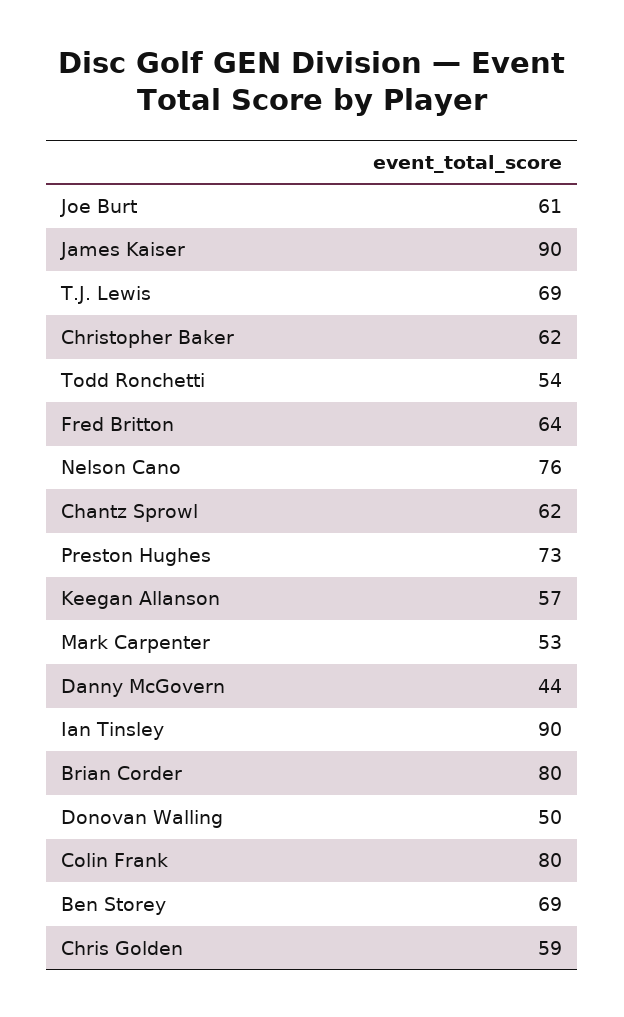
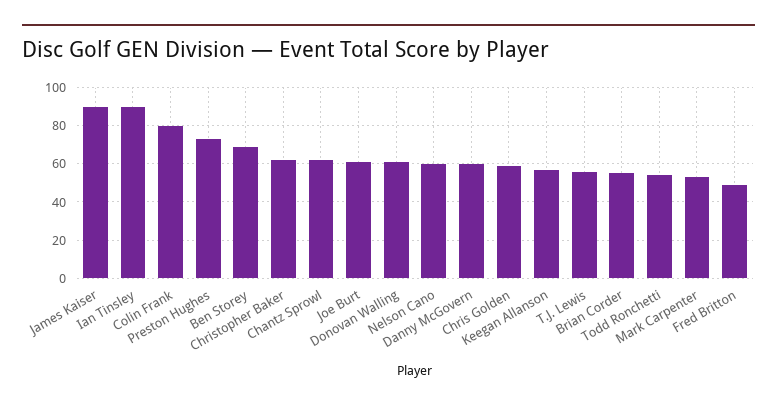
T.J. Lewis: 69 -> 55
Fred Britton: 64 -> 50
Nelson Cano: 76 -> 60
Danny McGovern: 44 -> 60
Brian Corder: 80 -> 55
Donovan Walling: 50 -> 60

